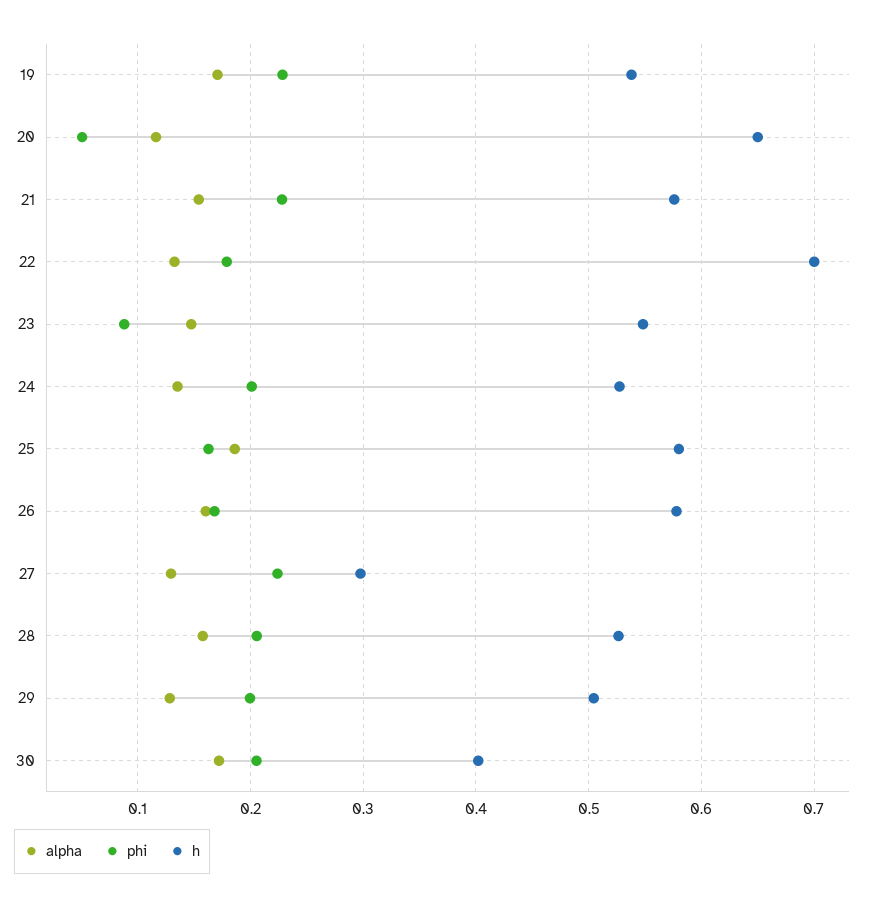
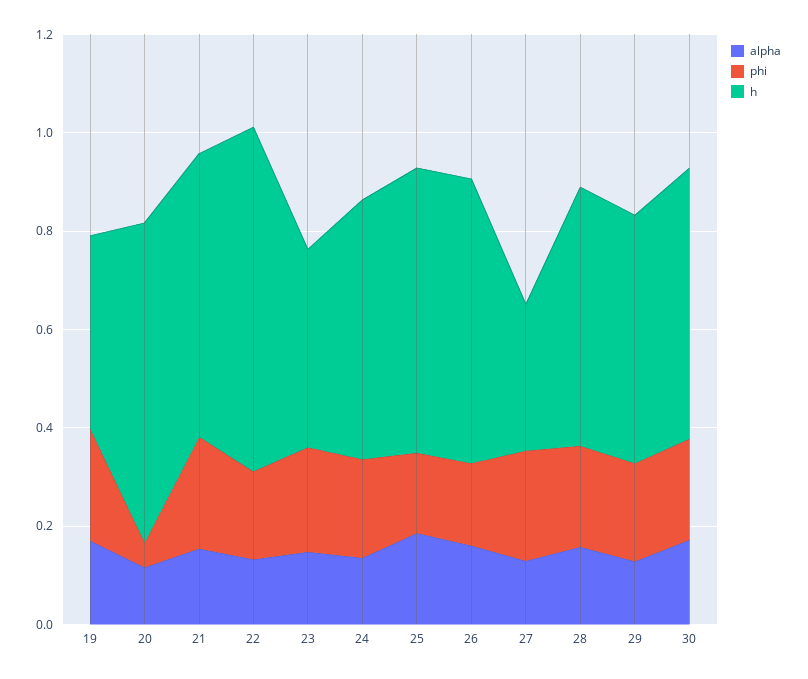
h, 19: 0.54 -> 0.4
phi, 23: 0.09 -> 0.2
h, 23: 0.55 -> 0.4
h, 30: 0.4 -> 0.55

